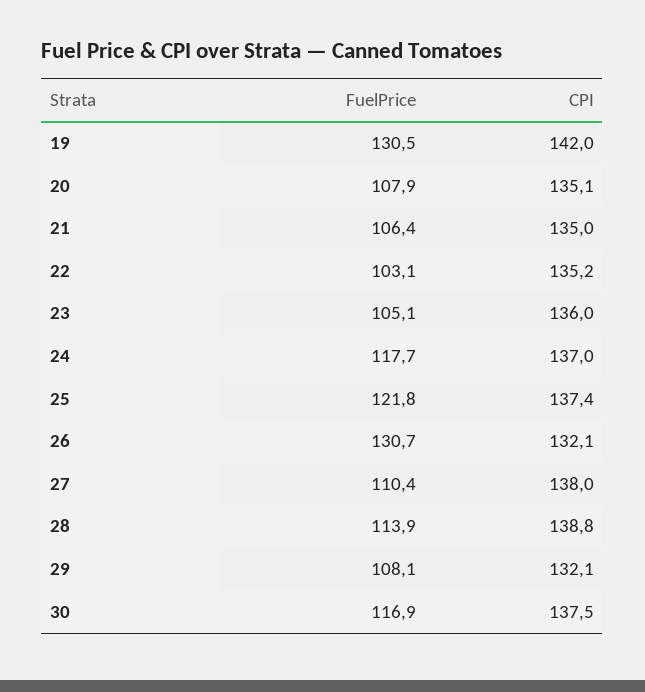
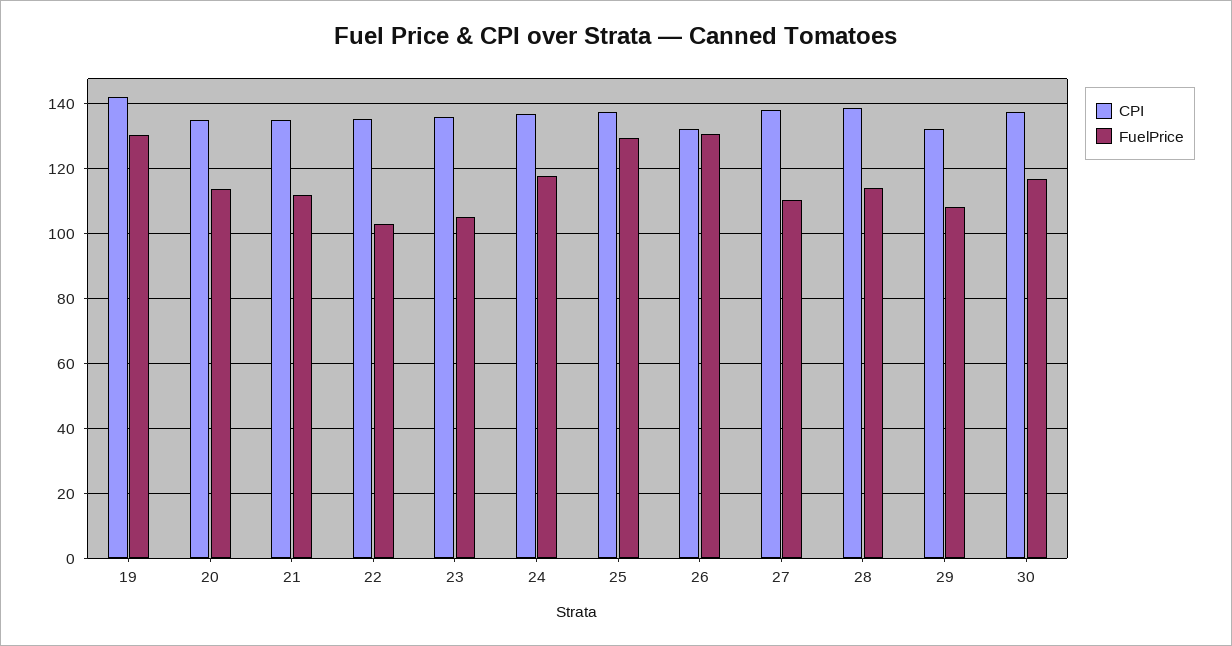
FuelPrice, 20: 107.9 -> 114
FuelPrice, 21: 106.4 -> 112
FuelPrice, 25: 121.8 -> 130

